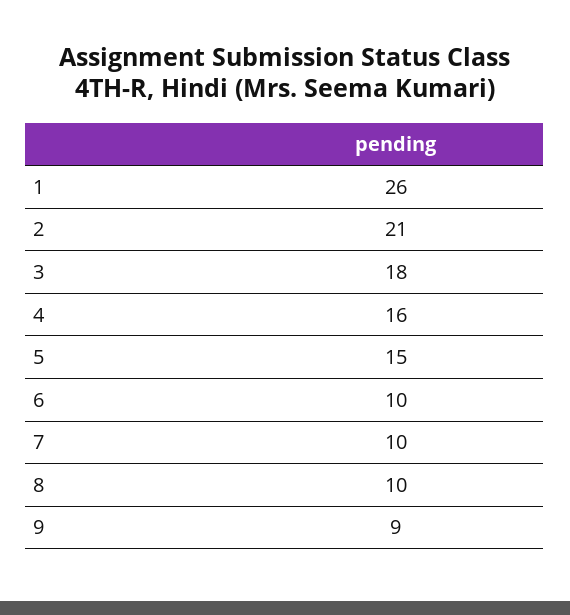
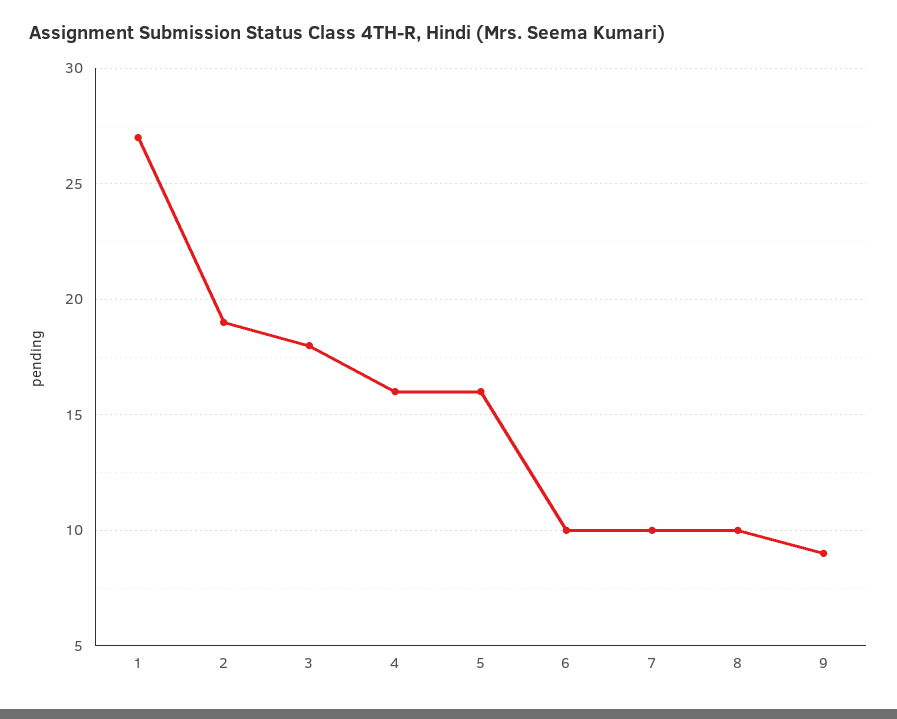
1: 26 -> 27
2: 21 -> 19
5: 15 -> 16

